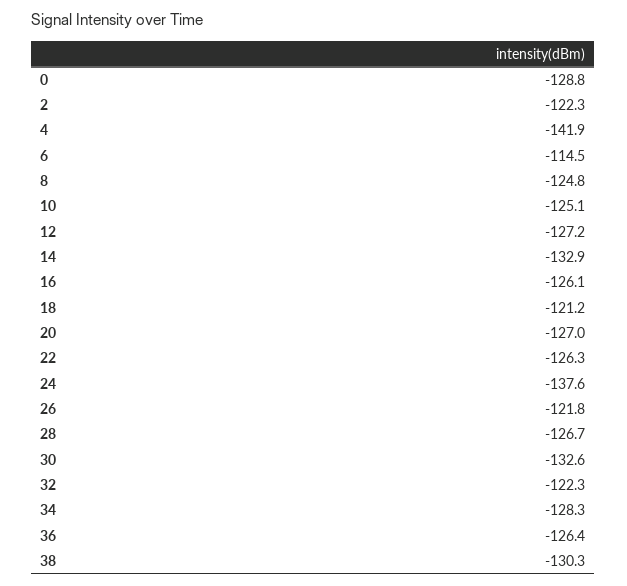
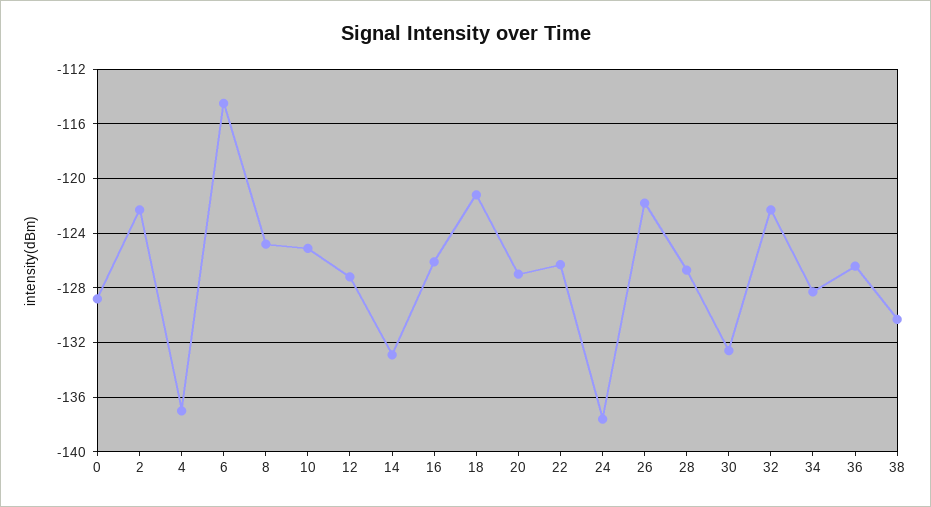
4: -141.9 -> -137

